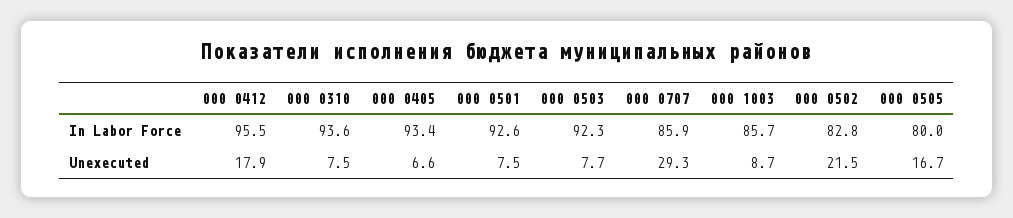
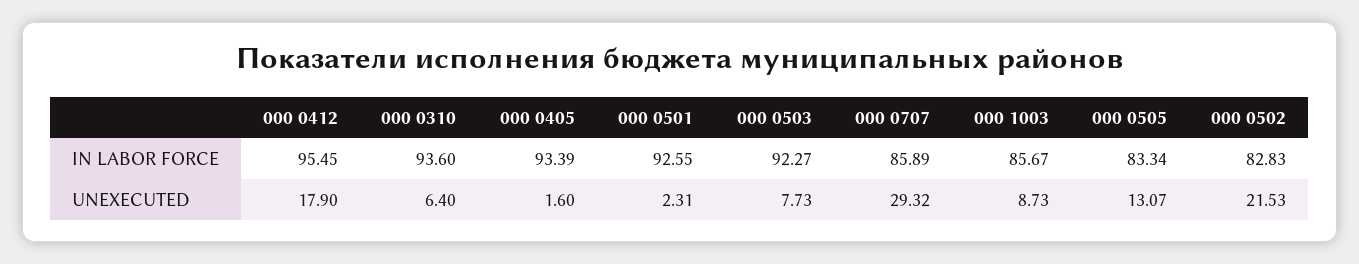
000 0505, In Labor Force: 80 -> 83.34
000 0310, Unexecuted: 7.5 -> 6.4
000 0405, Unexecuted: 6.6 -> 1.6
000 0501, Unexecuted: 7.5 -> 2.31
000 0505, Unexecuted: 16.7 -> 13.07

